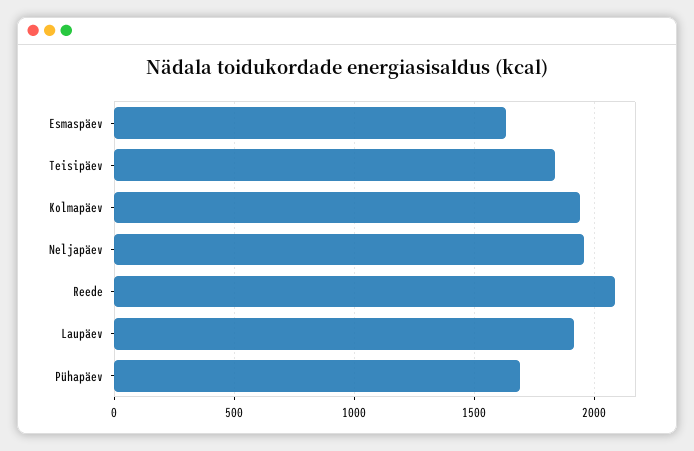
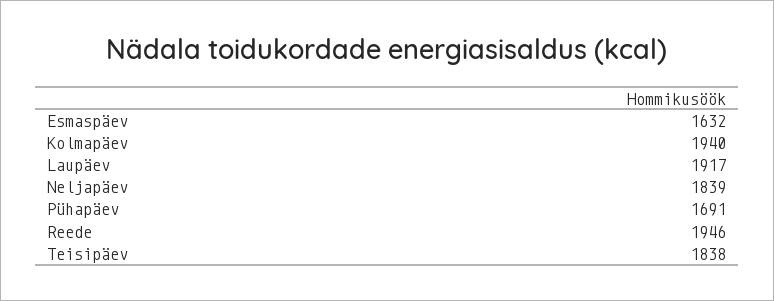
Neljapäev: 1950 -> 1839
Reede: 2100 -> 1946

